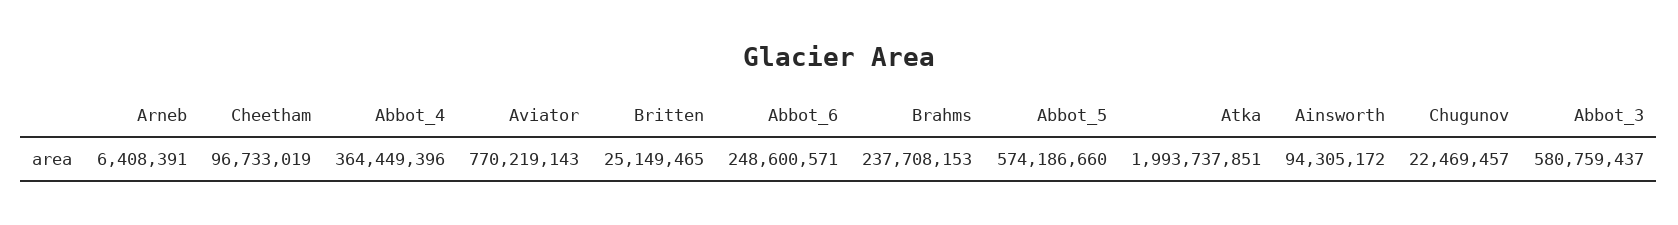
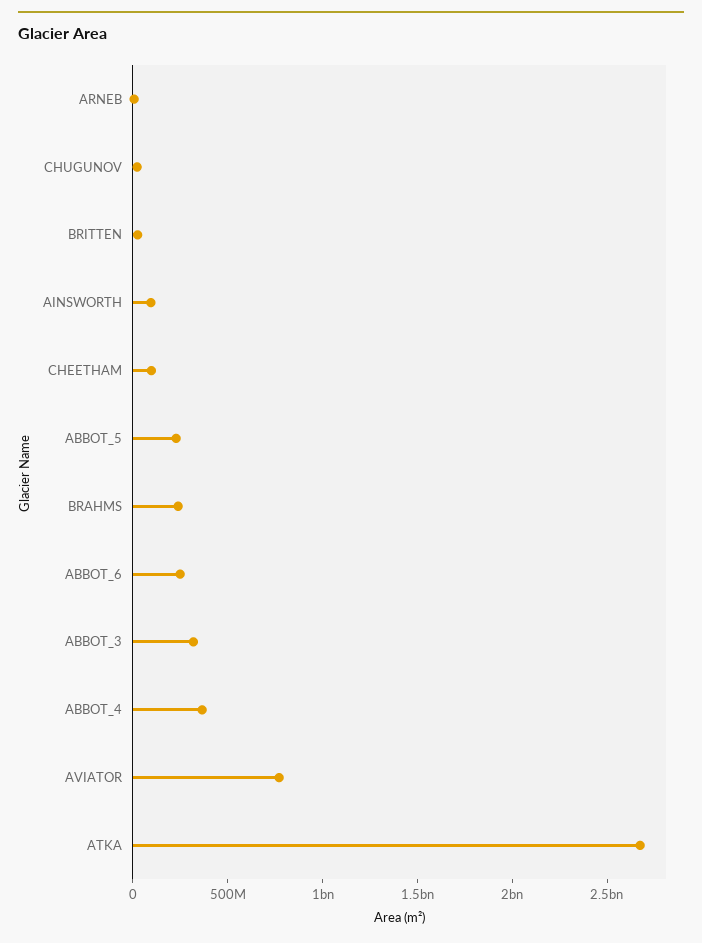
Abbot_5: 574186660 -> 200000000
Atka: 1993737851 -> 2700000000
Abbot_3: 580759437 -> 300000000

